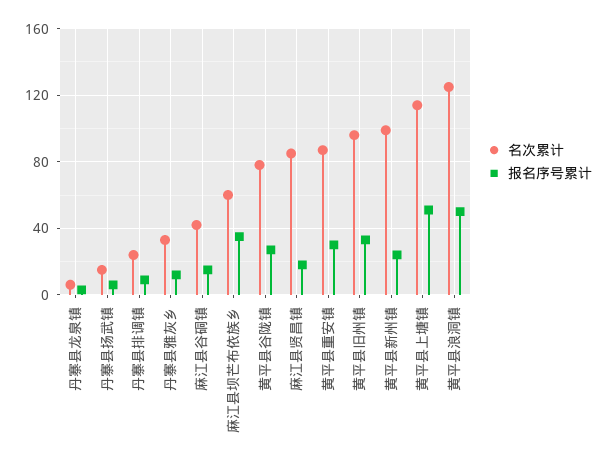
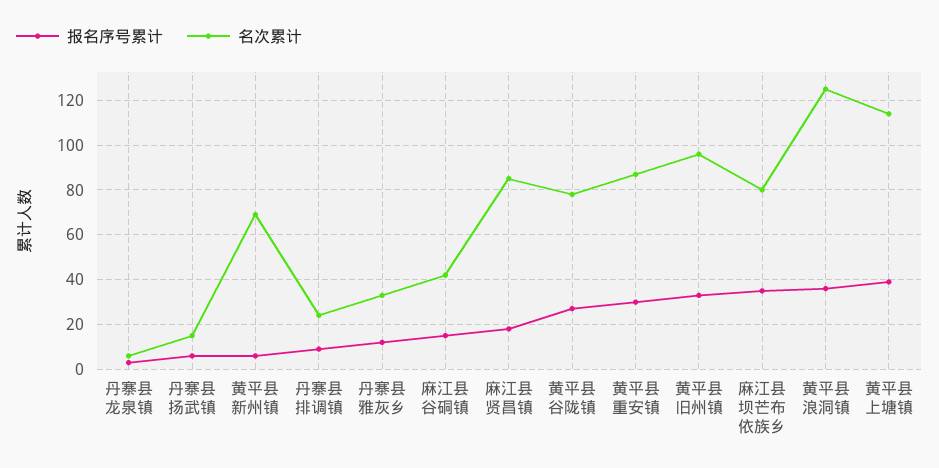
名次累计, 麻江县坝芒布依族乡: 60 -> 80
名次累计, 黄平县新州镇: 100 -> 70
报名序号累计, 黄平县新州镇: 25 -> 5
报名序号累计, 黄平县上塘镇: 50 -> 40
报名序号累计, 黄平县浪洞镇: 50 -> 35

